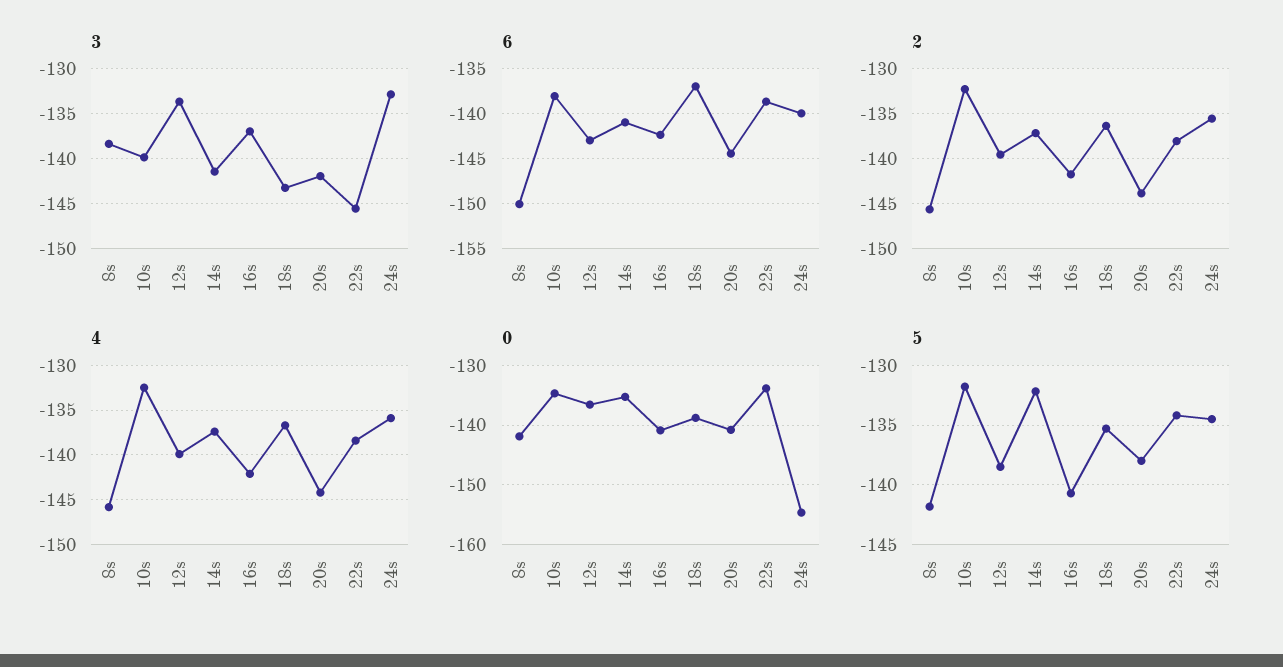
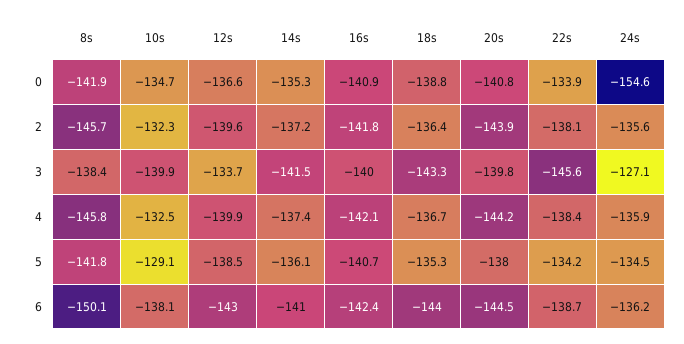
3, 16s: -137 -> -140
3, 20s: -142 -> -139.8
3, 24s: -133 -> -127.1
6, 18s: -137 -> -144
6, 24s: -140 -> -136.2
5, 10s: -132 -> -129.1
5, 14s: -132 -> -136.1

